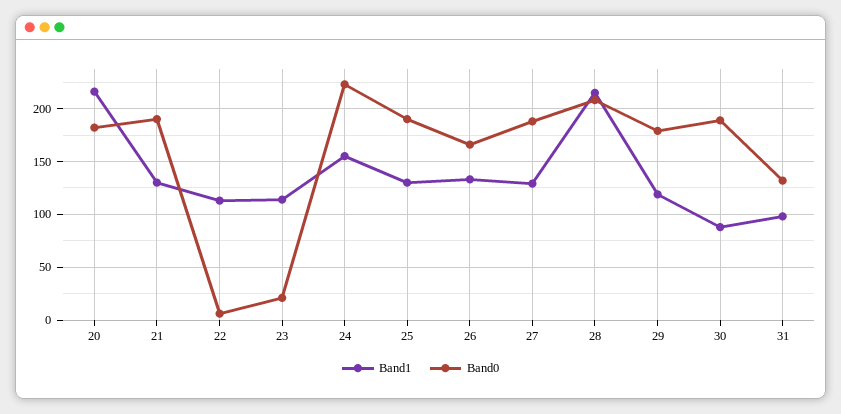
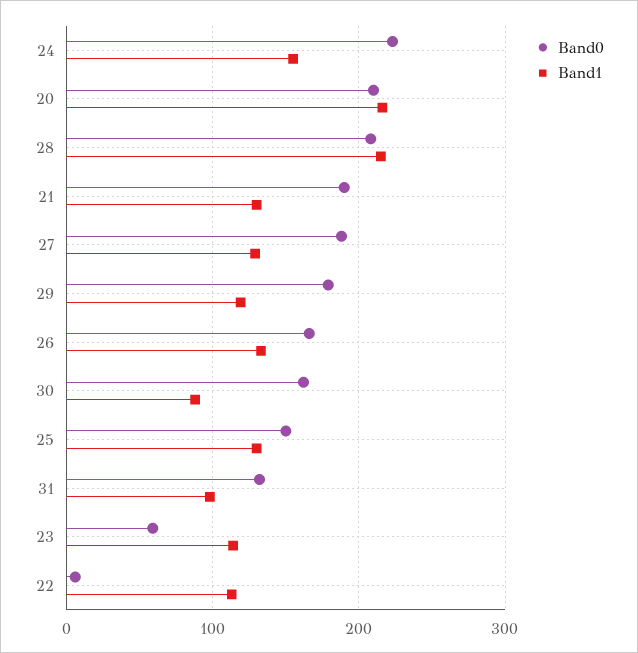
Band0, 20: 180 -> 210
Band0, 23: 20 -> 60
Band0, 25: 190 -> 150
Band0, 30: 190 -> 160

